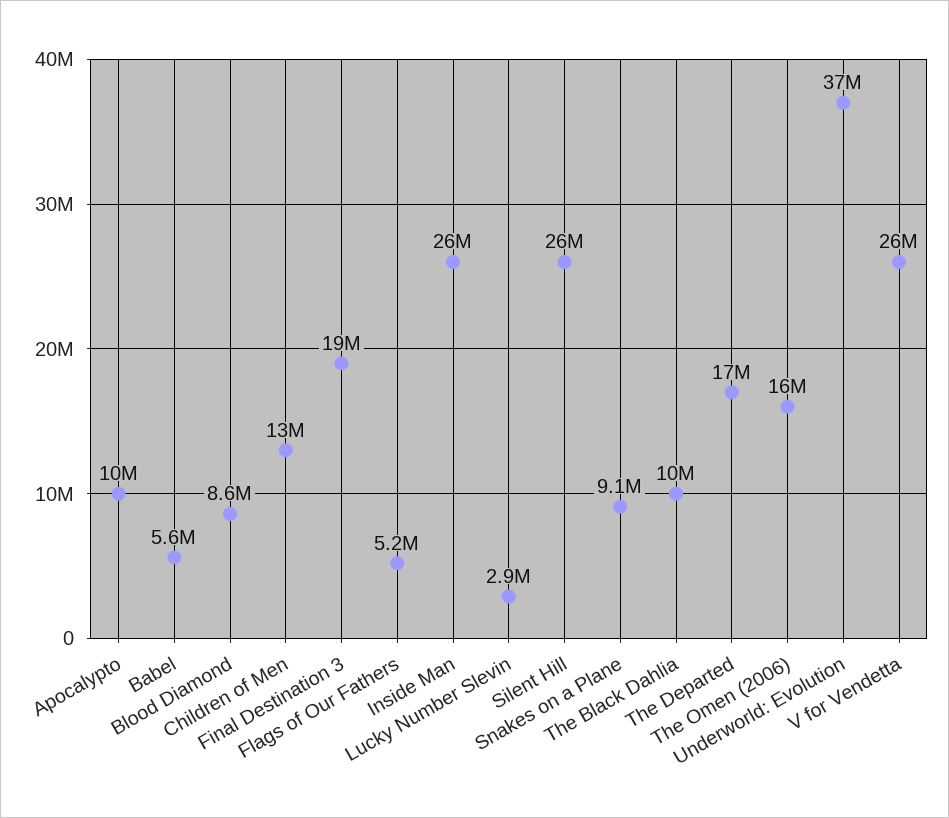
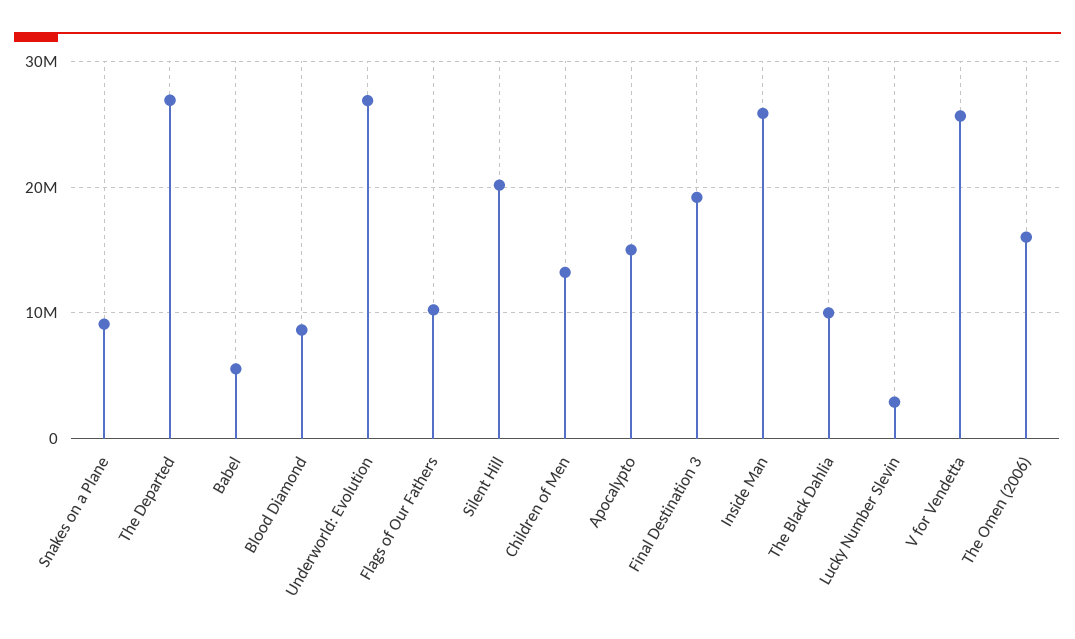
Apocalypto: 10000000 -> 15000000
Flags of Our Fathers: 5200000 -> 10000000
Silent Hill: 26000000 -> 20000000
The Departed: 17000000 -> 27000000
Underworld: Evolution: 37000000 -> 27000000

